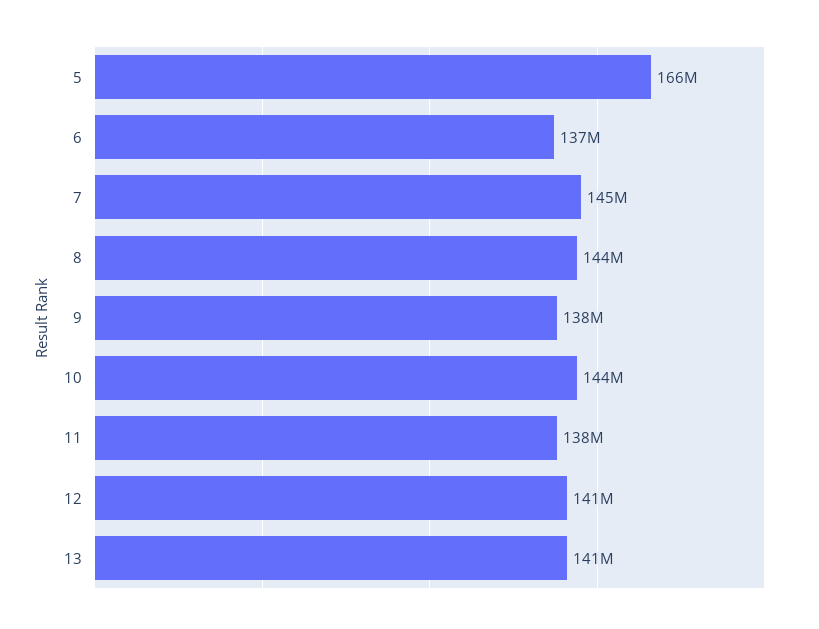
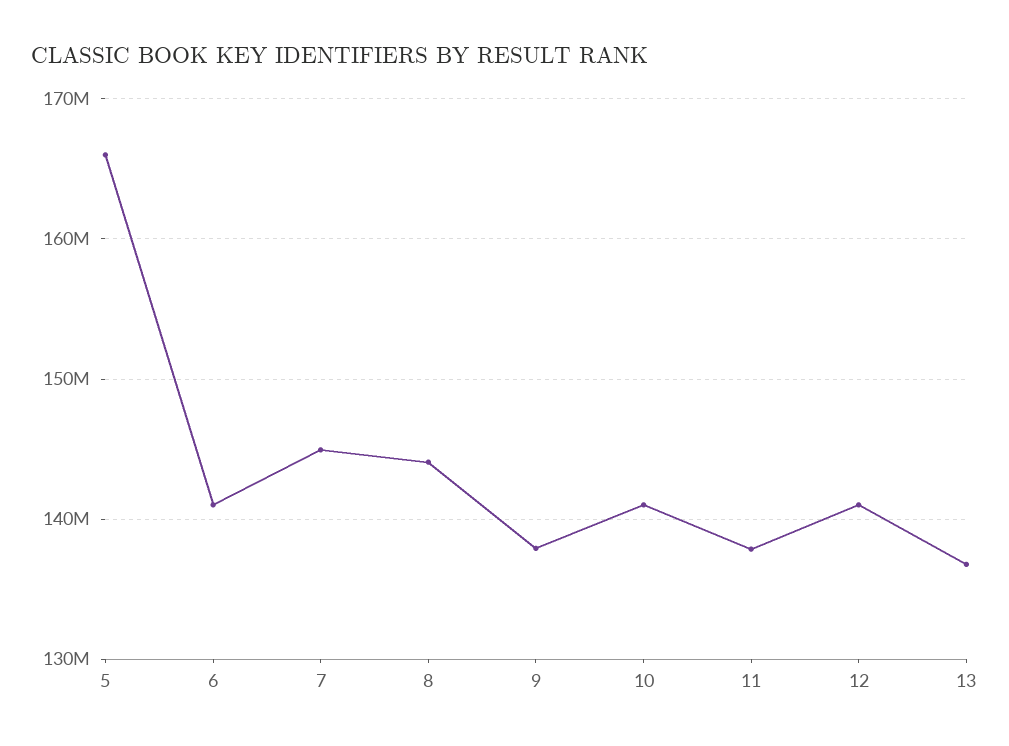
6: 137000000 -> 141000000
10: 144000000 -> 141000000
13: 141000000 -> 137000000

